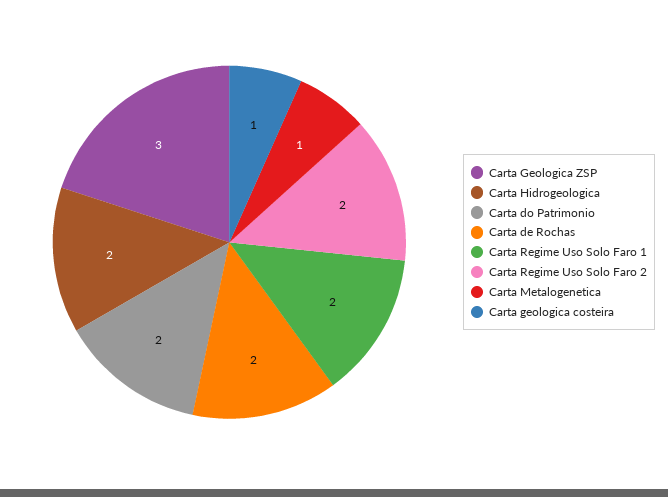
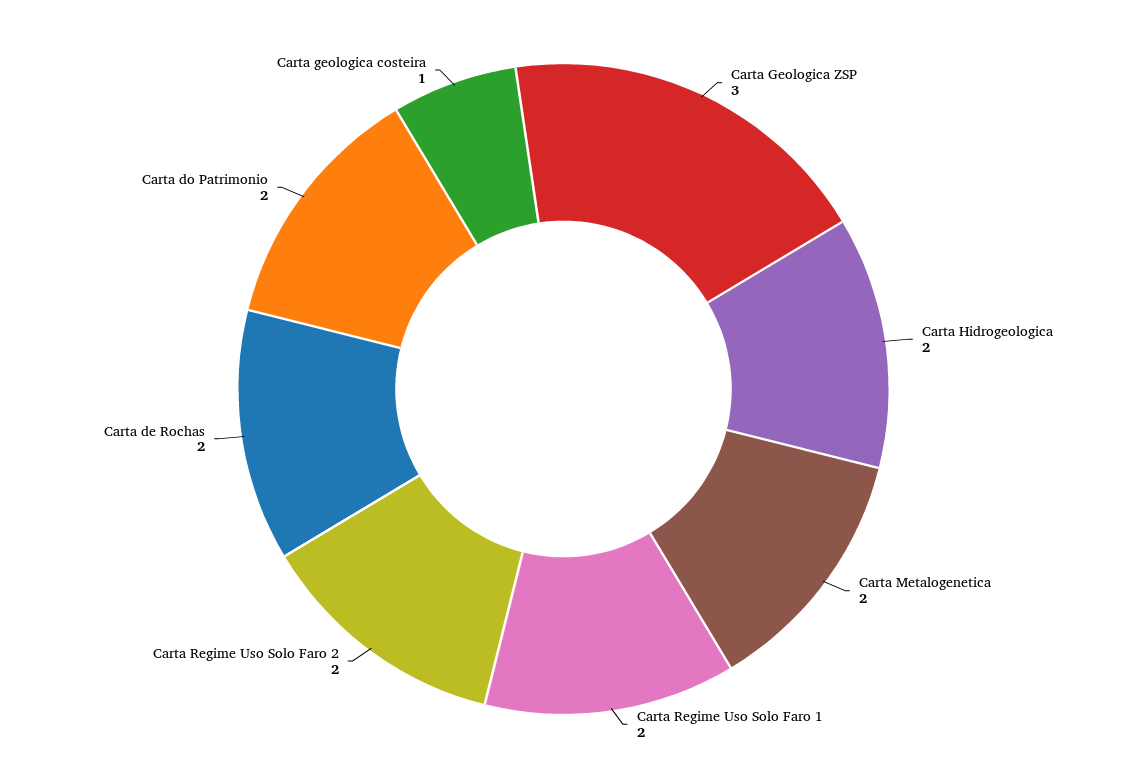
Carta Metalogenetica: 1 -> 2

